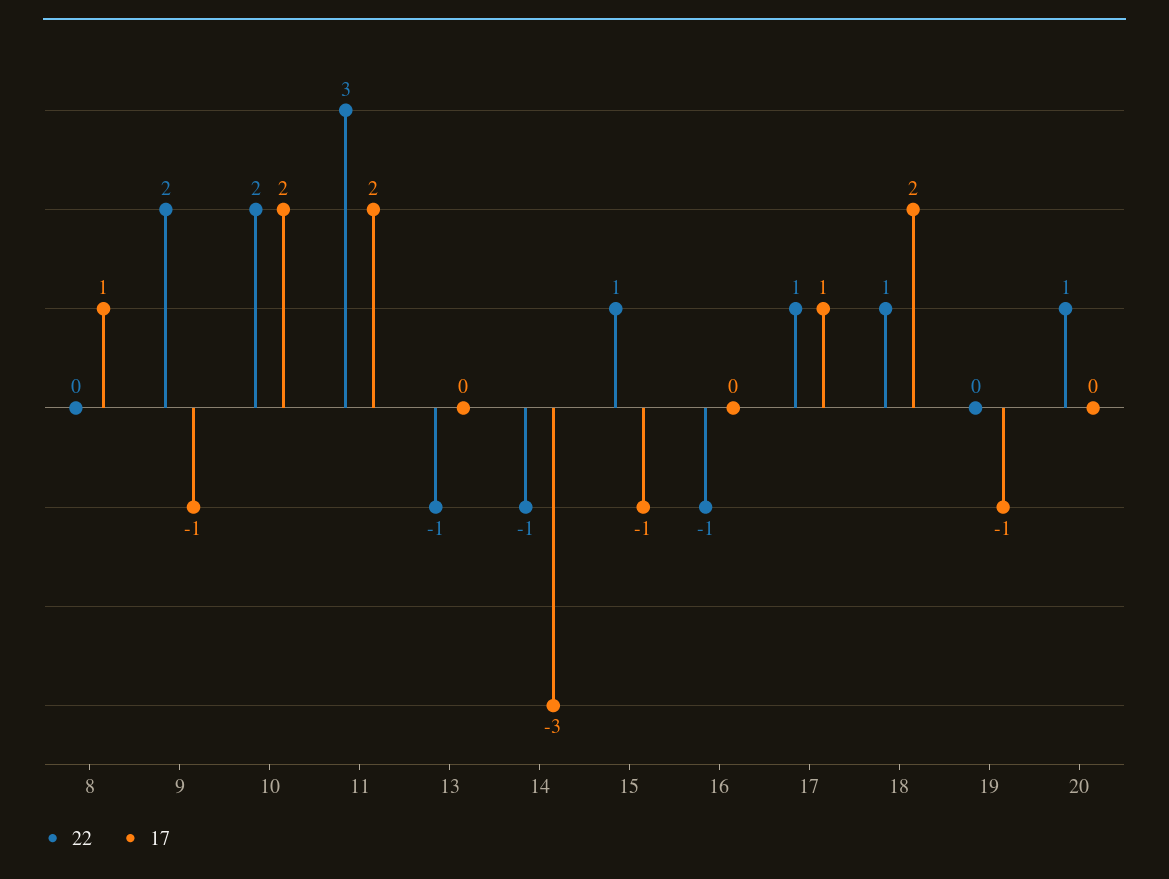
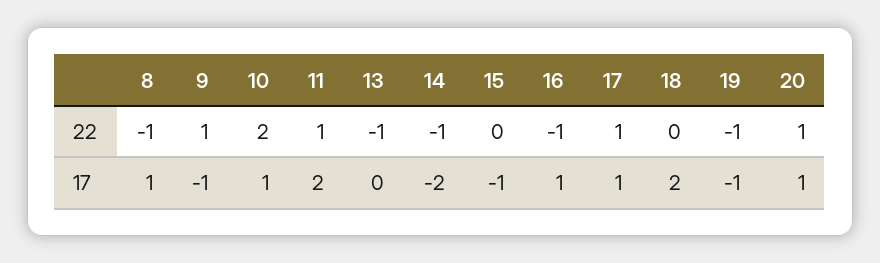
22, 8: 0 -> -1
22, 9: 2 -> 1
17, 10: 2 -> 1
22, 11: 3 -> 1
17, 14: -3 -> -2
22, 15: 1 -> 0
17, 16: 0 -> 1
22, 18: 1 -> 0
22, 19: 0 -> -1
17, 20: 0 -> 1

